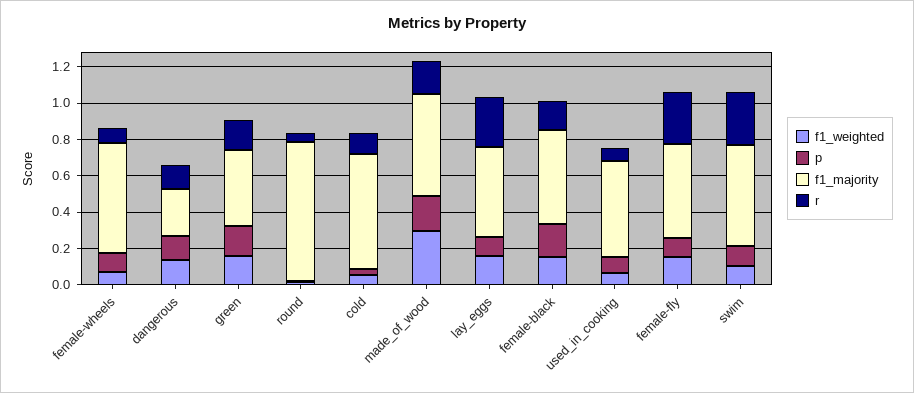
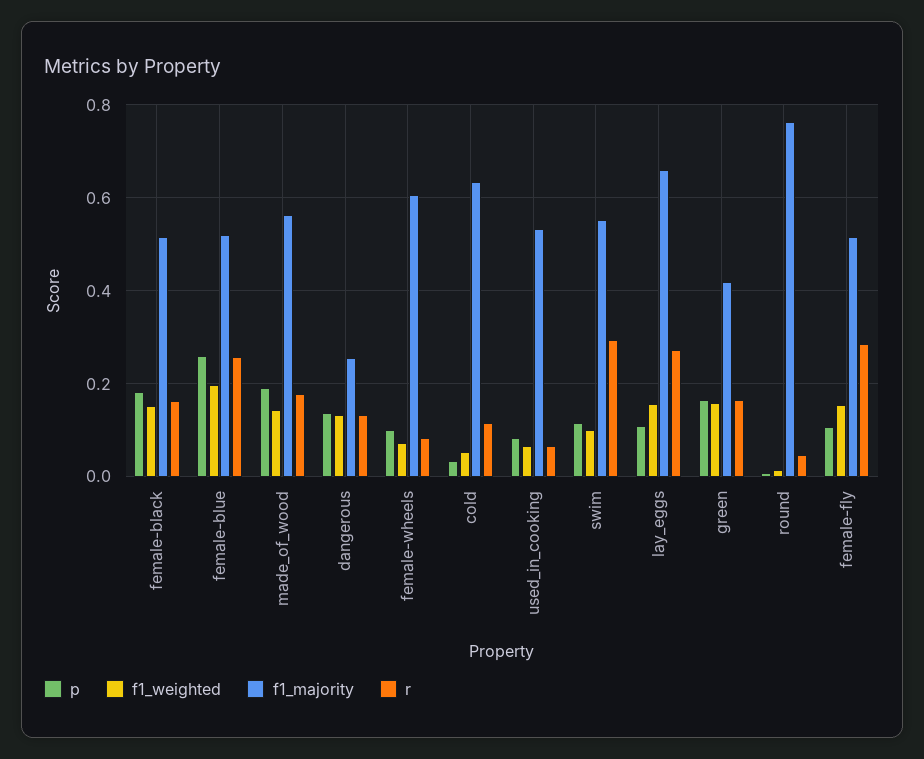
f1_weighted, made_of_wood: 0.3 -> 0.14
f1_majority, lay_eggs: 0.5 -> 0.66
p, female-blue: none -> 0.26
f1_weighted, female-blue: none -> 0.2
f1_majority, female-blue: none -> 0.52
r, female-blue: none -> 0.26

